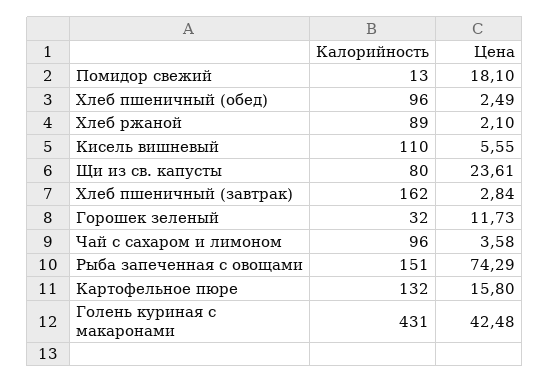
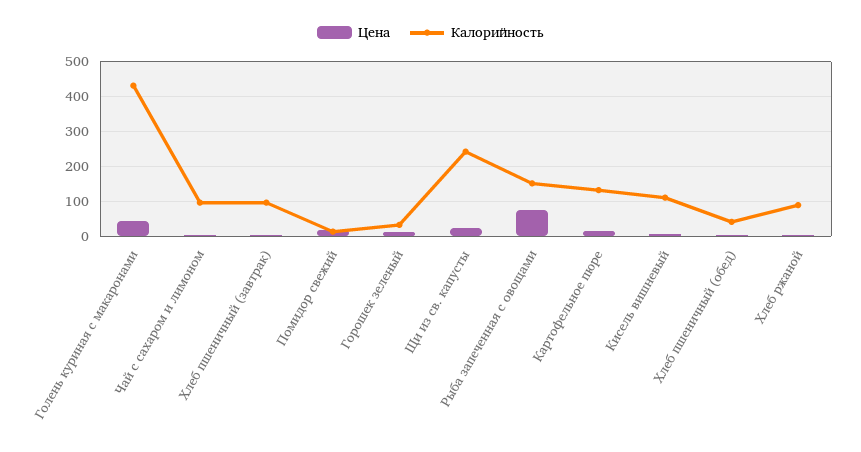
Калорийность, Хлеб пшеничный (обед): 96 -> 40
Калорийность, Щи из св. капусты: 80 -> 240
Калорийность, Хлеб пшеничный (завтрак): 162 -> 100

